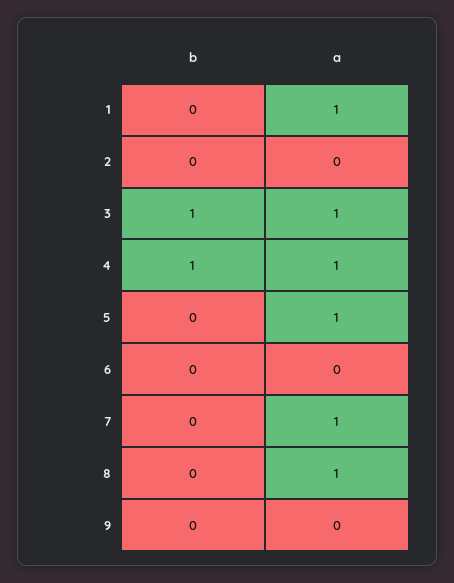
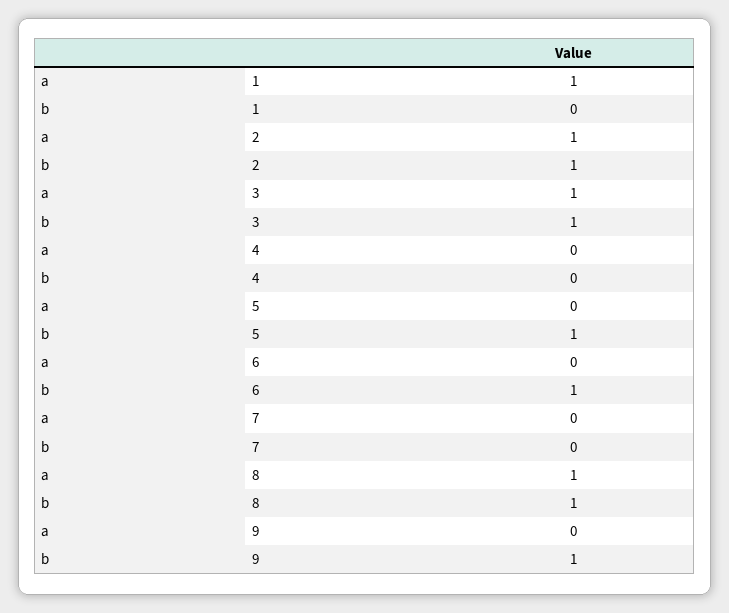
b, 2: 0 -> 1
a, 2: 0 -> 1
b, 4: 1 -> 0
a, 4: 1 -> 0
b, 5: 0 -> 1
a, 5: 1 -> 0
b, 6: 0 -> 1
a, 7: 1 -> 0
b, 8: 0 -> 1
b, 9: 0 -> 1

